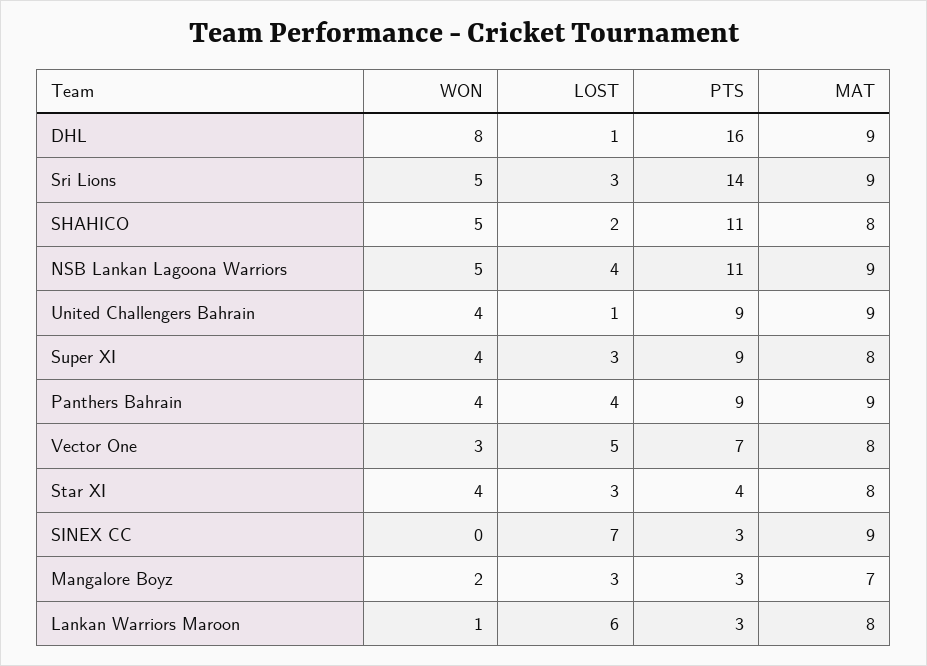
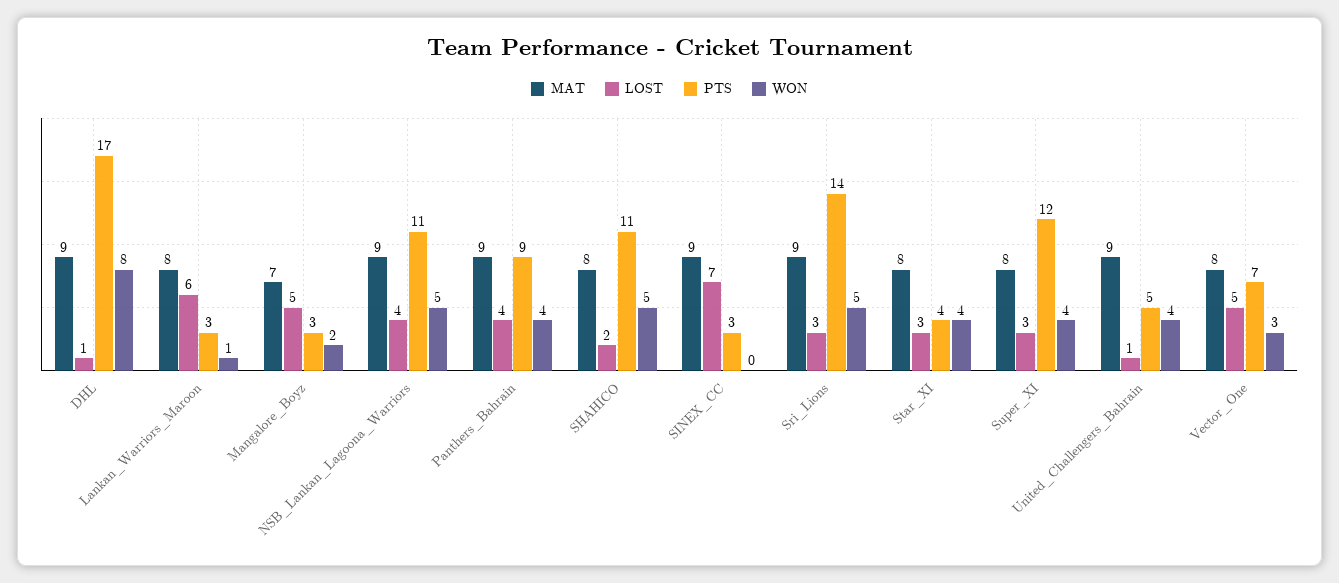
PTS, DHL: 16 -> 17
PTS, United Challengers Bahrain: 9 -> 5
PTS, Super XI: 9 -> 12
LOST, Mangalore Boyz: 3 -> 5

